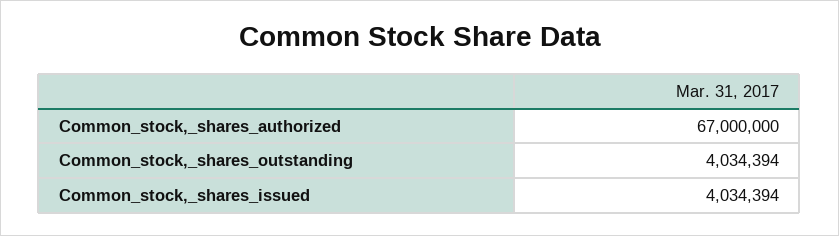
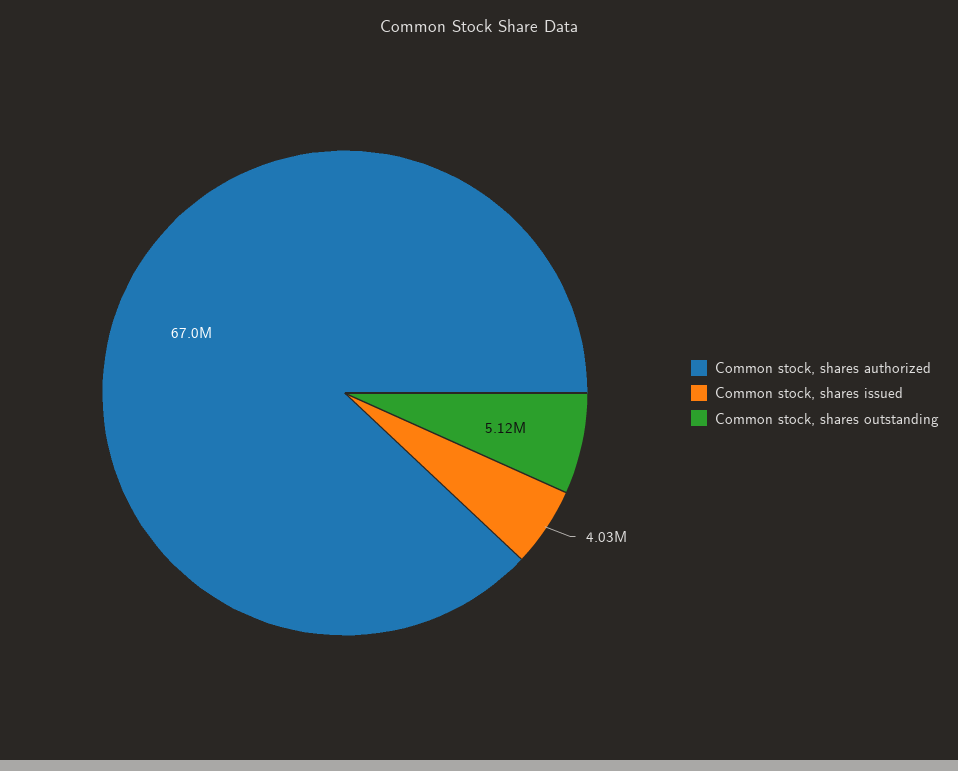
Common_stock,_shares_outstanding: 4034394 -> 5120000

